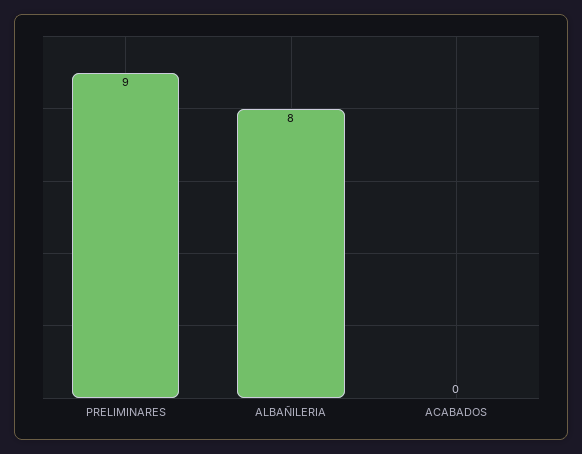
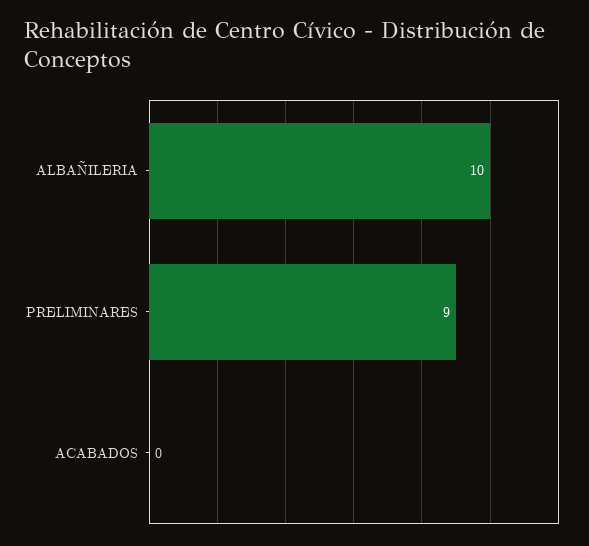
ALBAÑILERIA: 8 -> 10

